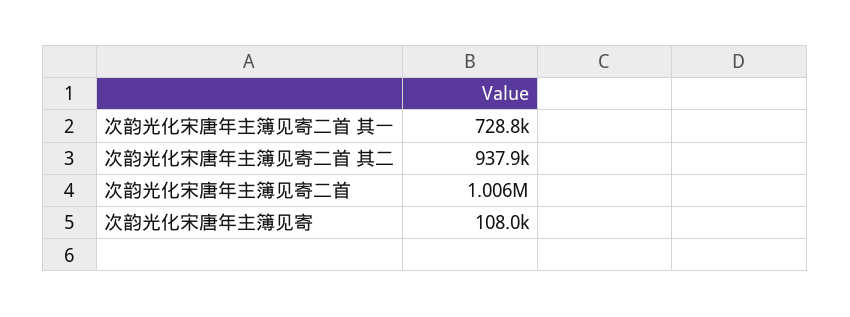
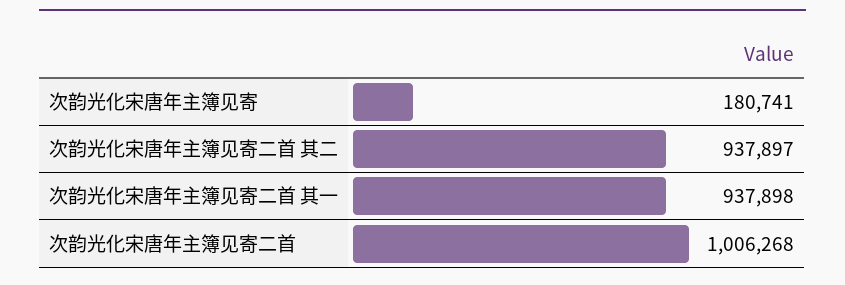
次韵光化宋唐年主簿见寄二首 其一: 728800 -> 937898
次韵光化宋唐年主簿见寄: 108000 -> 180741

